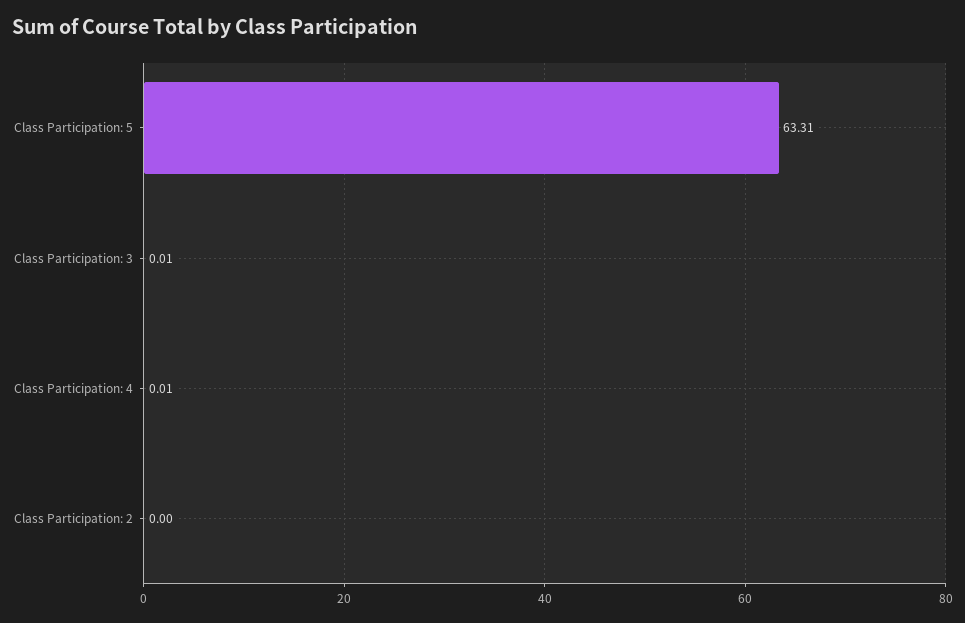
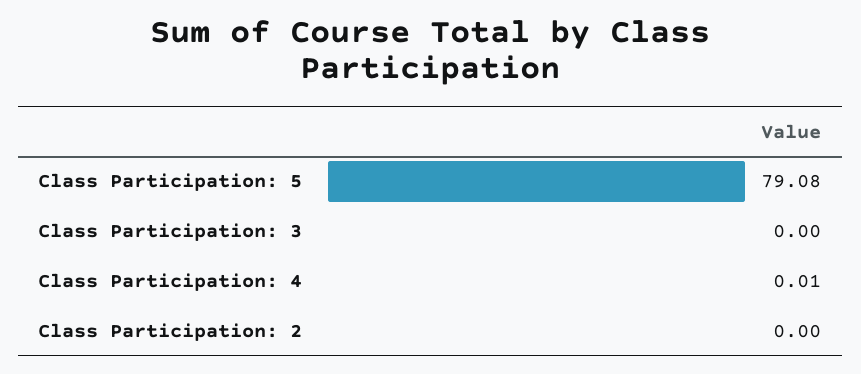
Class Participation: 5: 63.31 -> 79.08
Class Participation: 3: 0.01 -> 0

